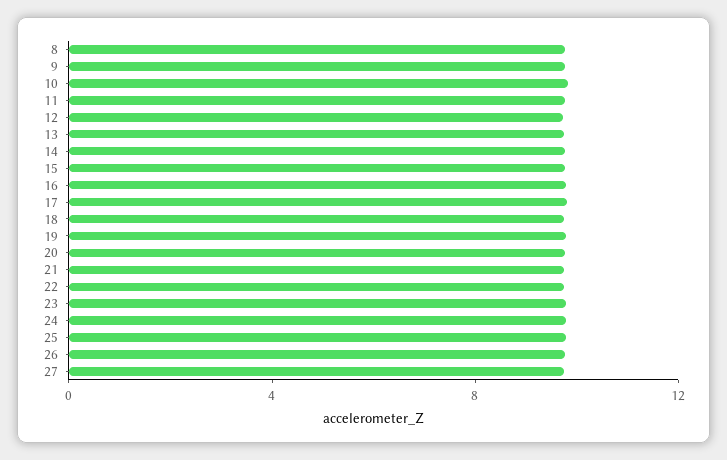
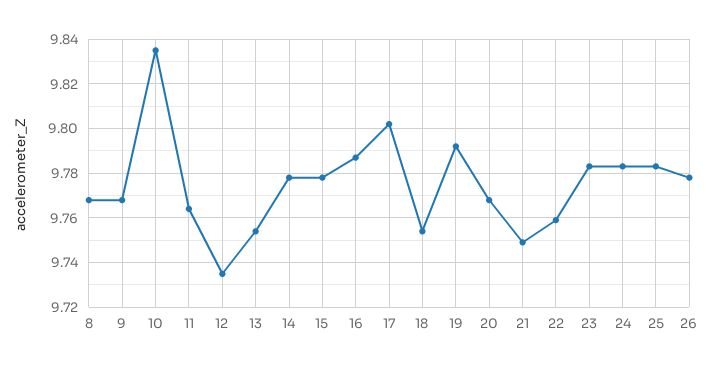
27: 10 -> none

